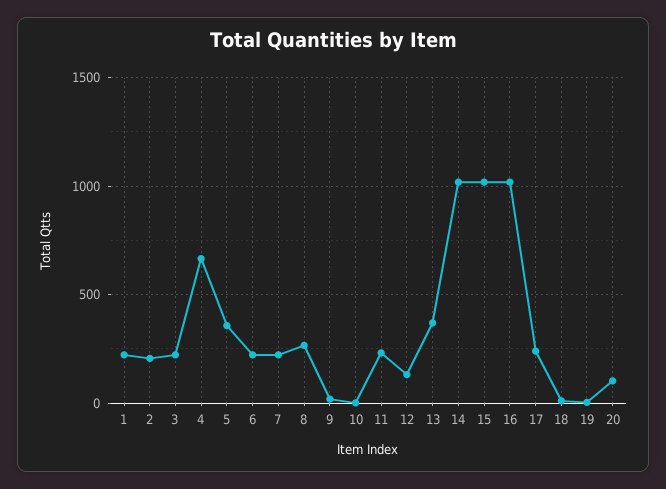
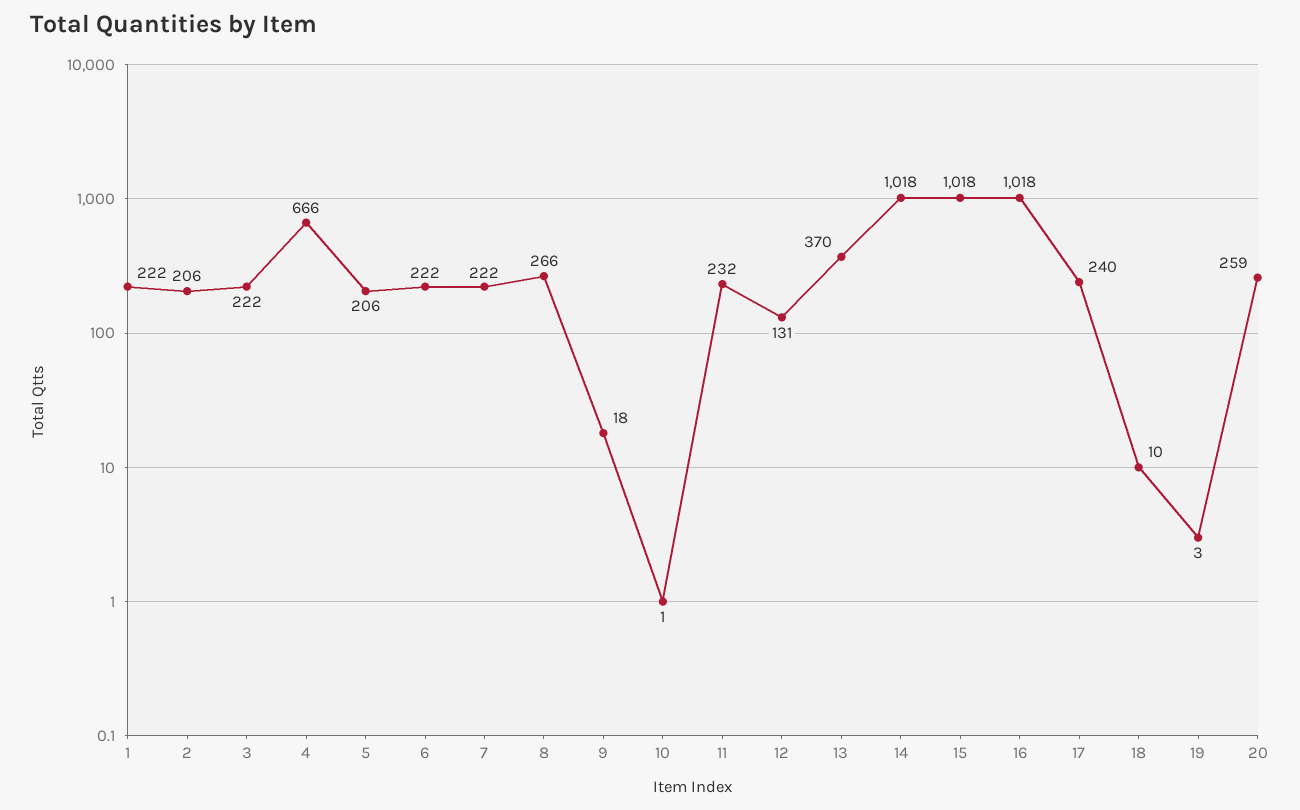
5: 350 -> 206
20: 100 -> 259

